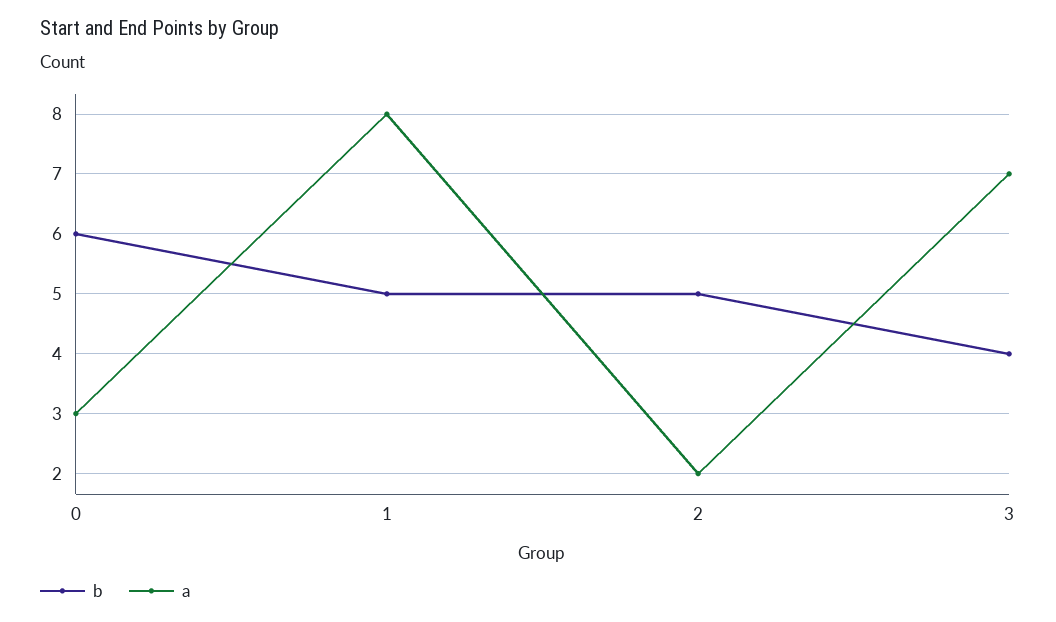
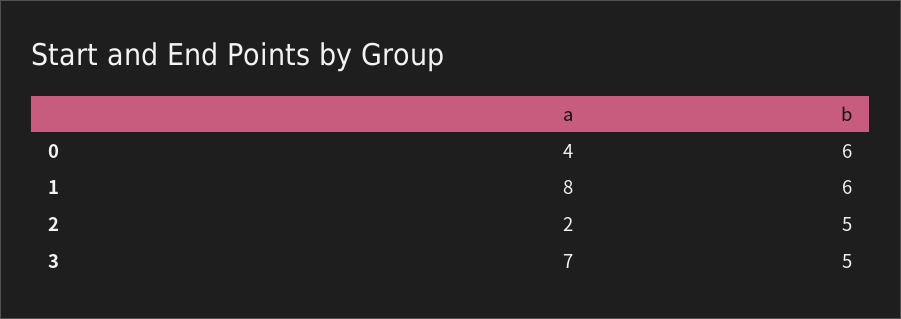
a, 0: 3 -> 4
b, 1: 5 -> 6
b, 3: 4 -> 5

